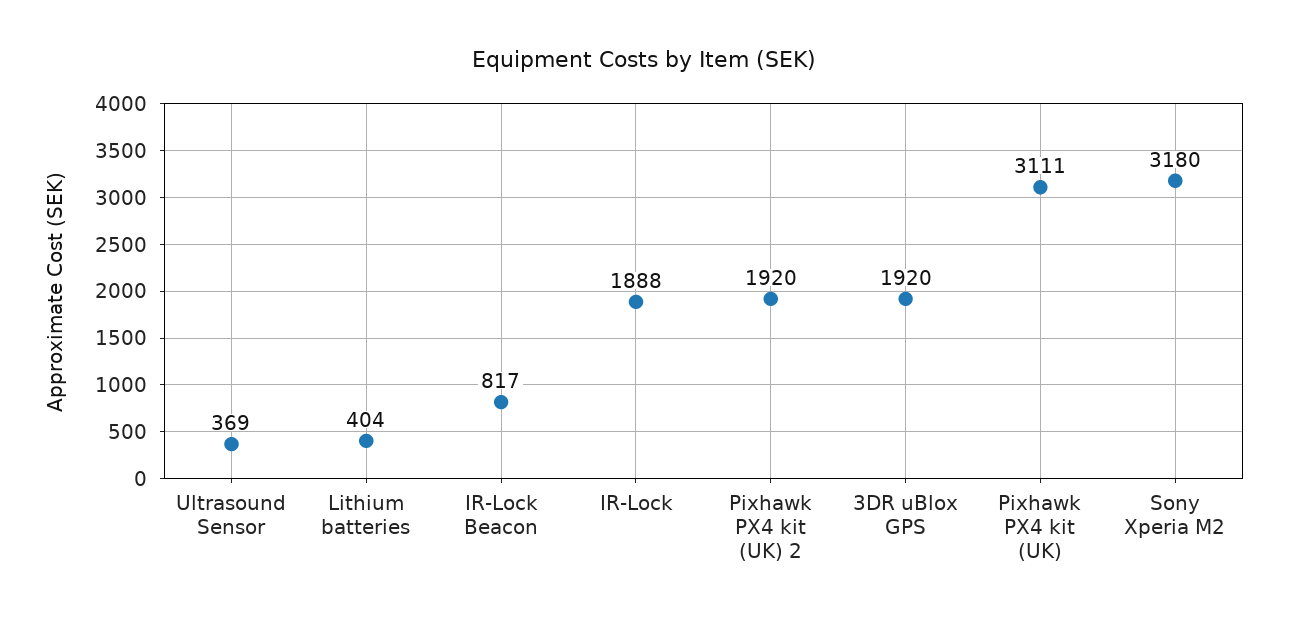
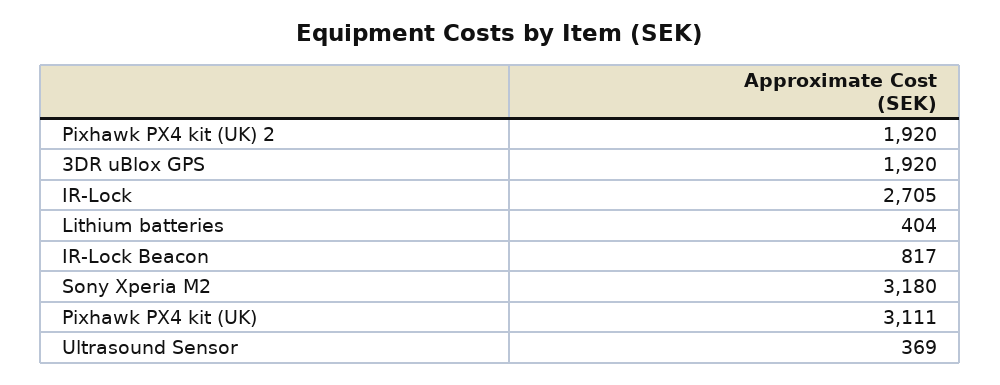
IR-Lock: 1888 -> 2705

